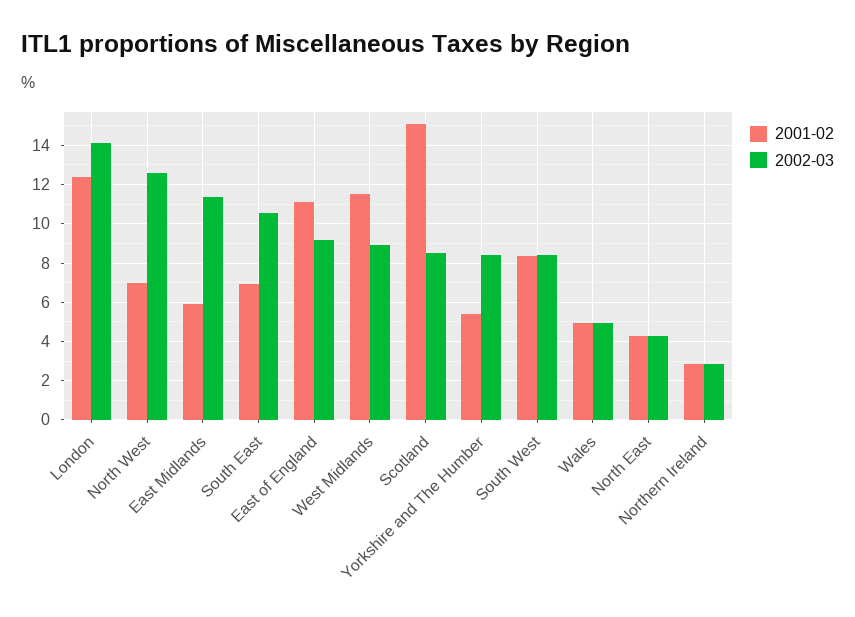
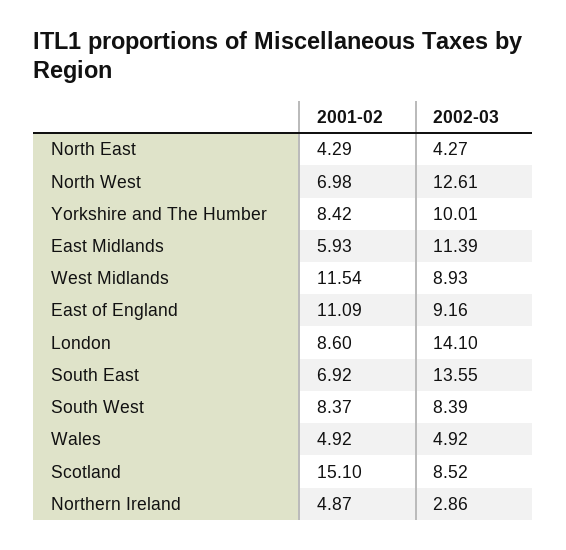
2001-02, London: 12.5 -> 8.6
2002-03, South East: 10.5 -> 13.55
2001-02, Yorkshire and The Humber: 5.5 -> 8.42
2002-03, Yorkshire and The Humber: 8.5 -> 10.01
2001-02, Northern Ireland: 3 -> 4.87

